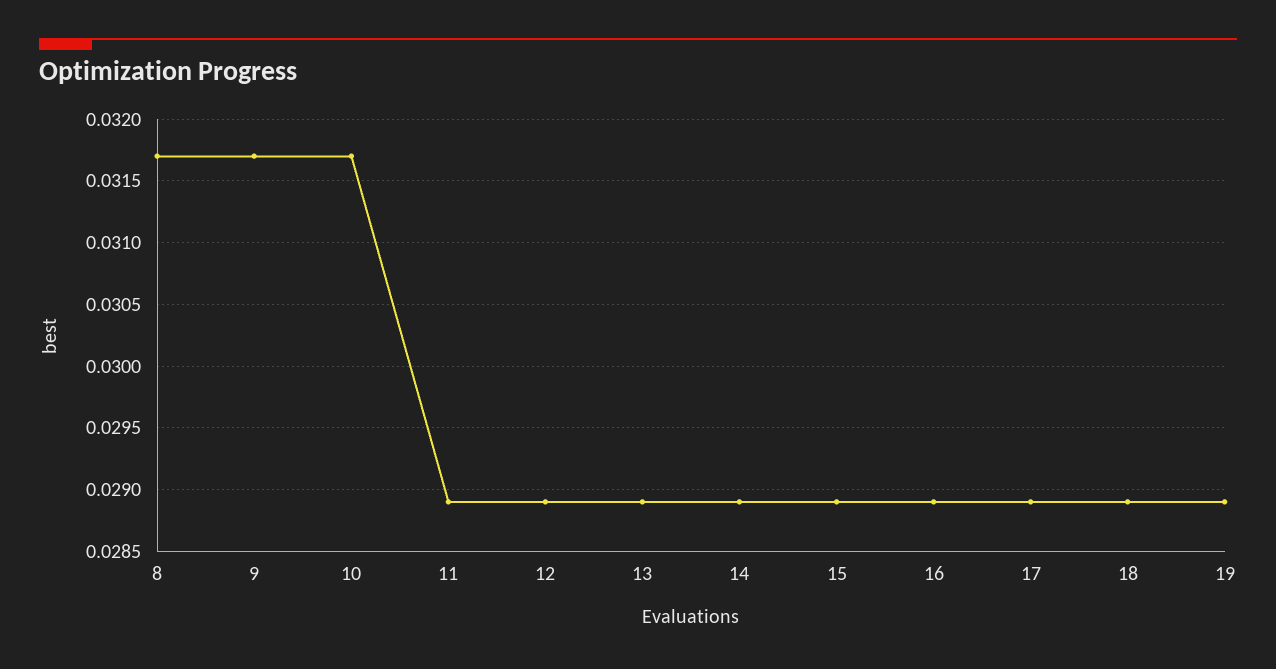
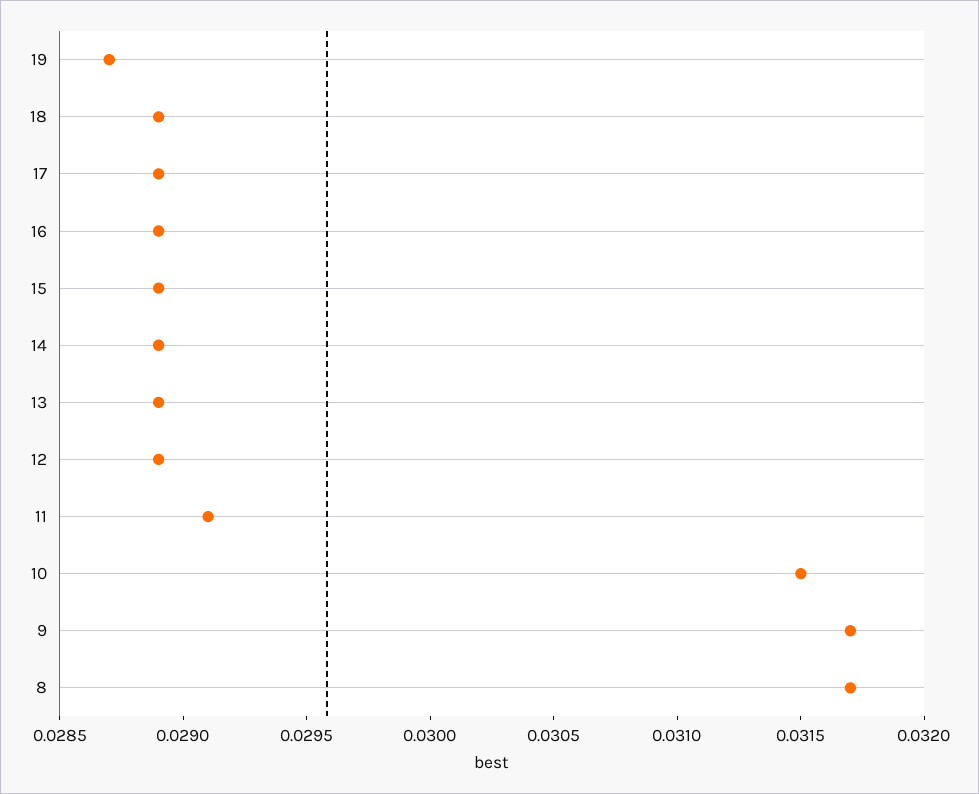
10: 0.0317 -> 0.0315
11: 0.0289 -> 0.0291
19: 0.0289 -> 0.0287

